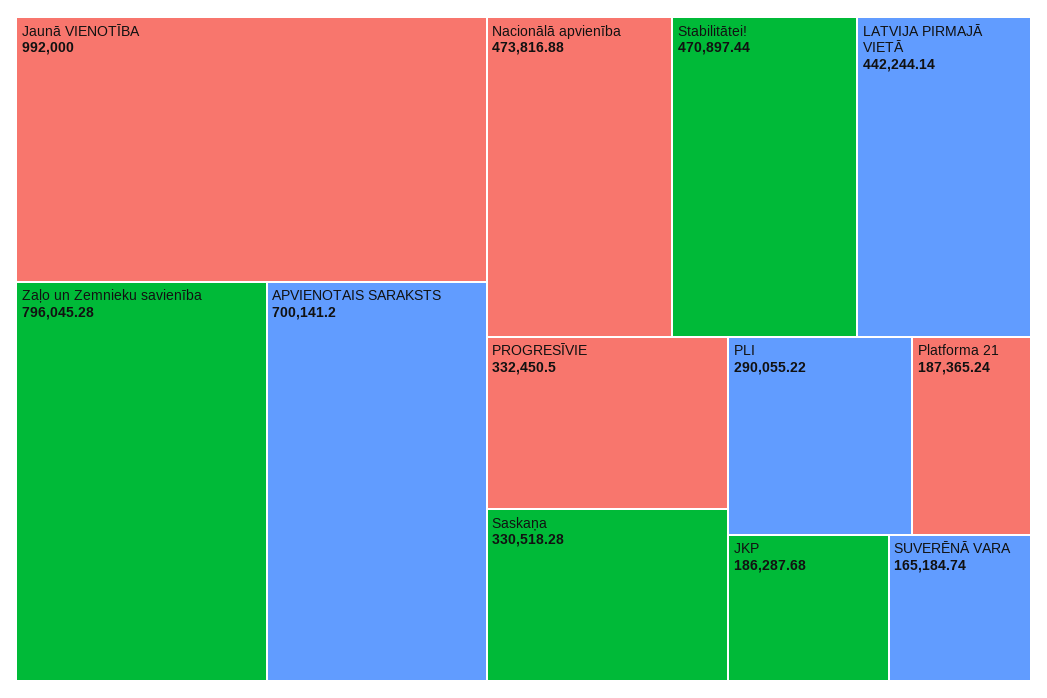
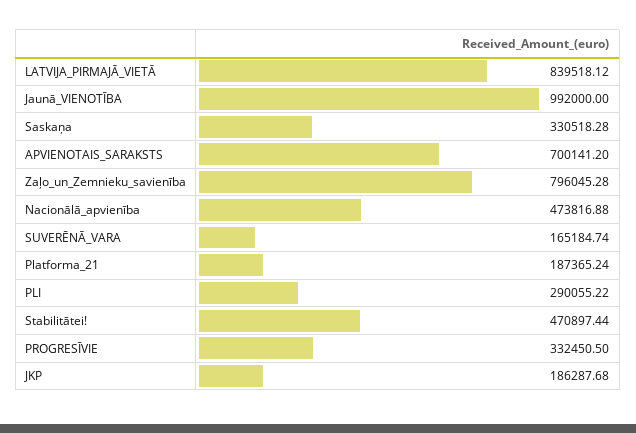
LATVIJA PIRMAJĀ VIETĀ: 442244.14 -> 839518.12

